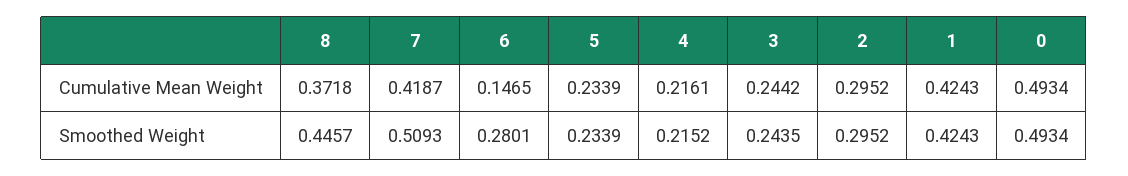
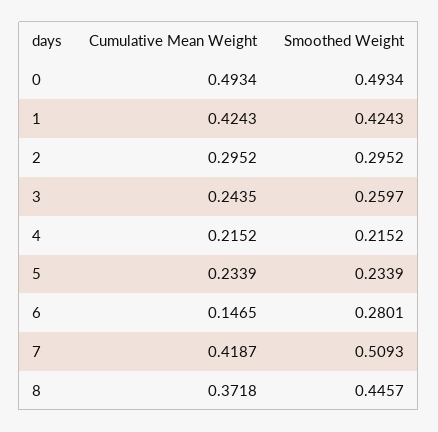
4, Cumulative Mean Weight: 0.2161 -> 0.2152
3, Cumulative Mean Weight: 0.2442 -> 0.2435
3, Smoothed Weight: 0.2435 -> 0.2597

